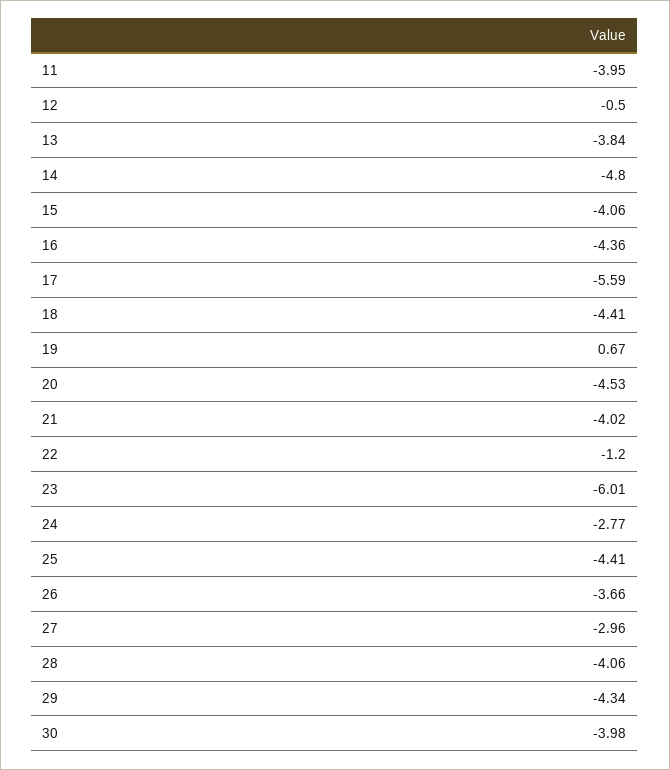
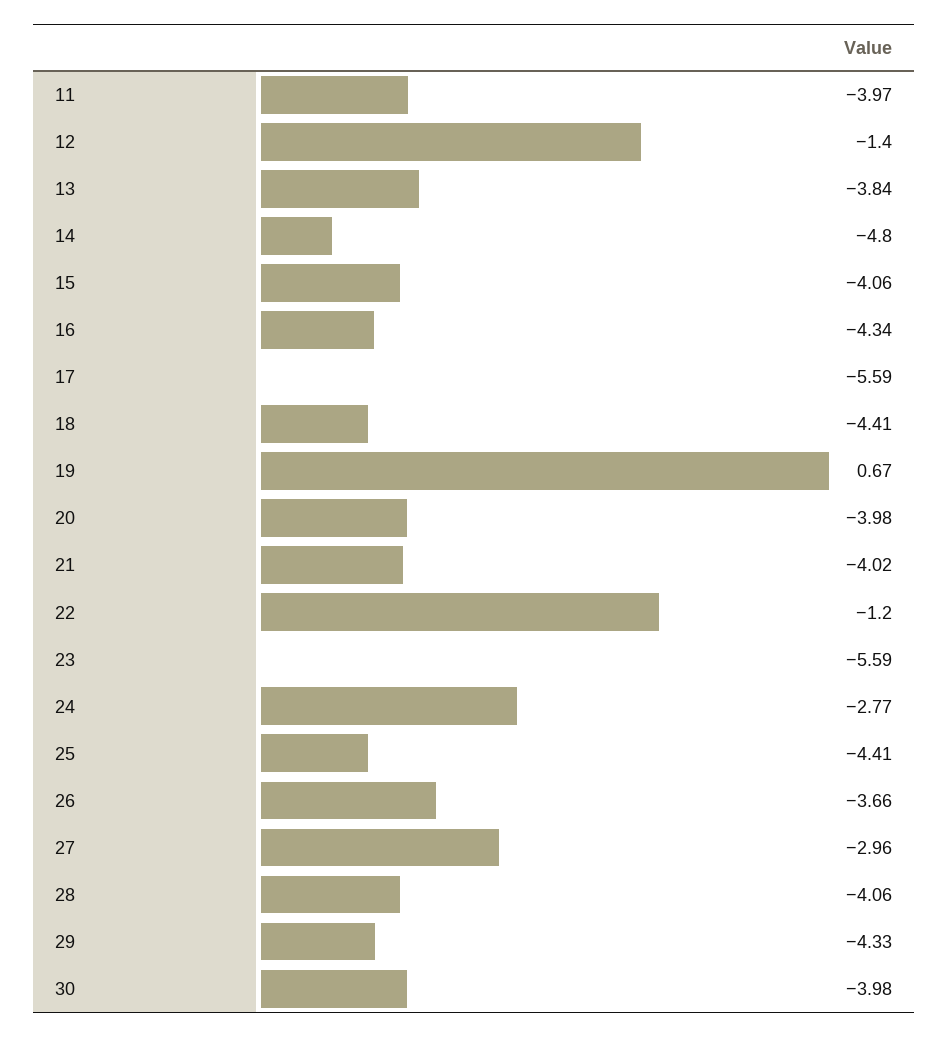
11: -3.95 -> -3.97
12: -0.5 -> -1.4
16: -4.36 -> -4.34
20: -4.53 -> -3.98
23: -6.01 -> -5.59
29: -4.34 -> -4.33

